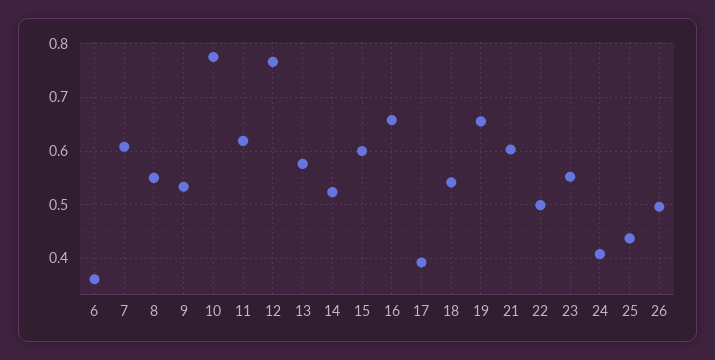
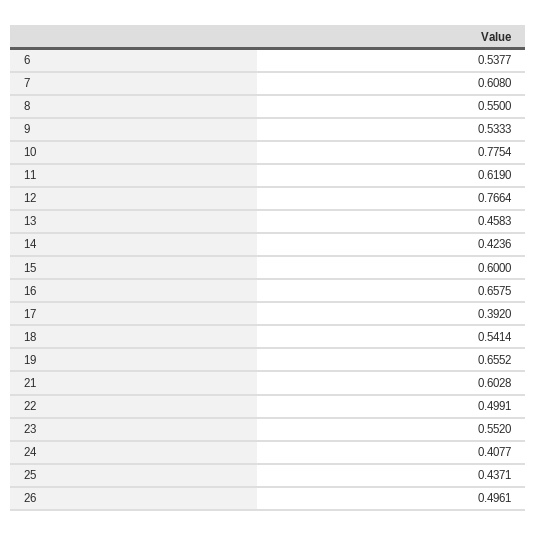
6: 0.36 -> 0.5377
13: 0.58 -> 0.4583
14: 0.52 -> 0.4236

